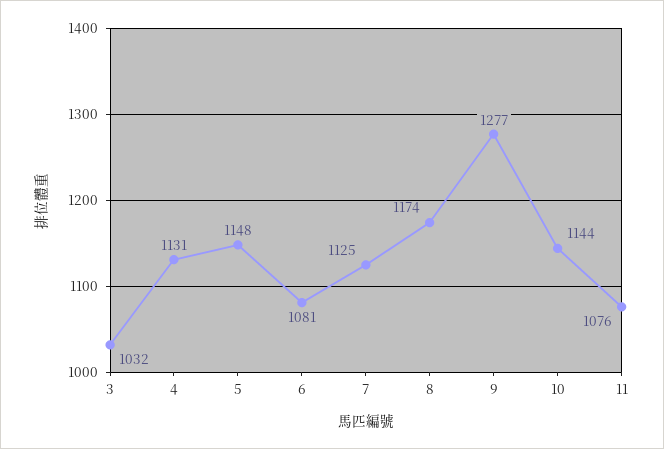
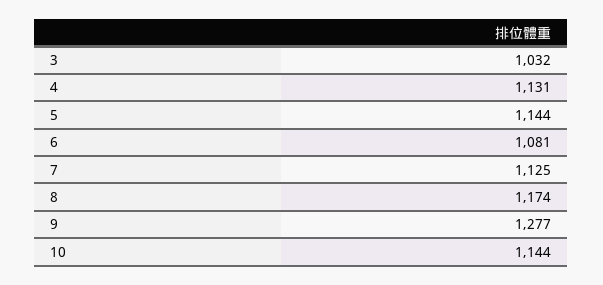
5: 1148 -> 1144
11: 1076 -> none

